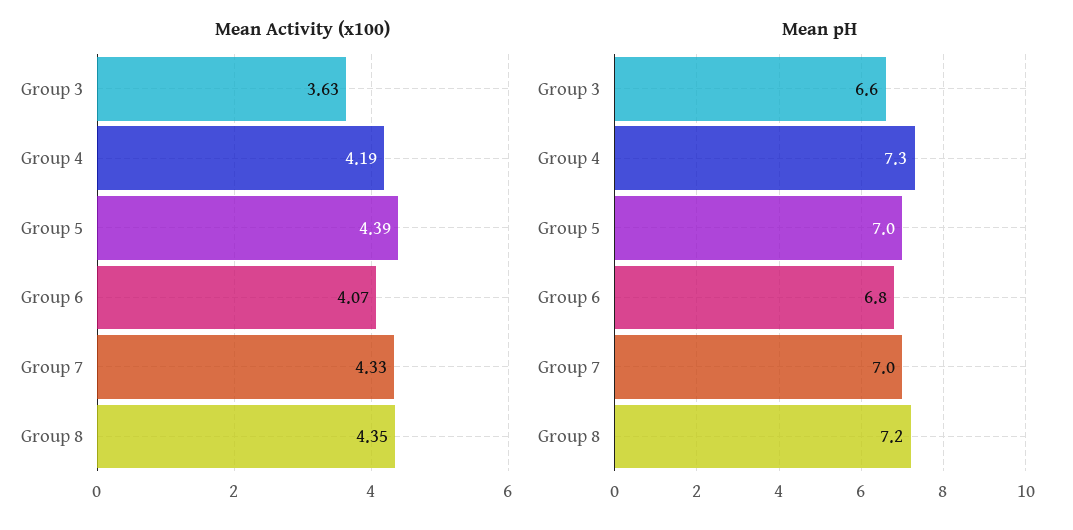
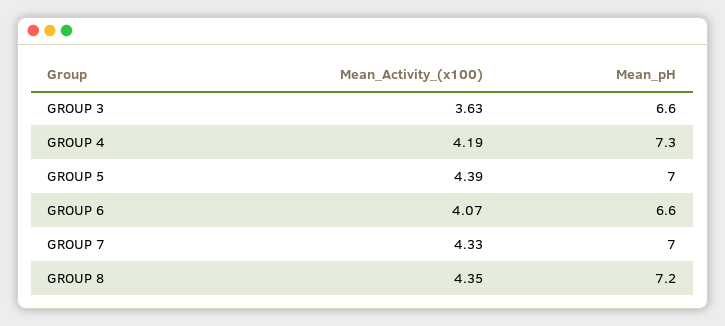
Mean pH, Group 6: 6.8 -> 6.6

